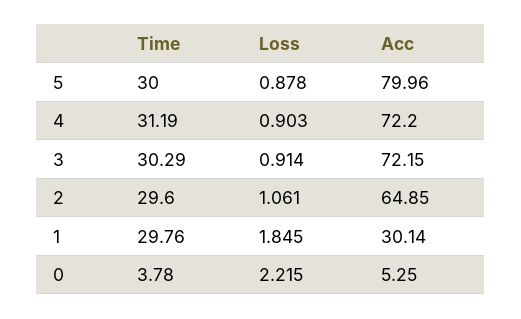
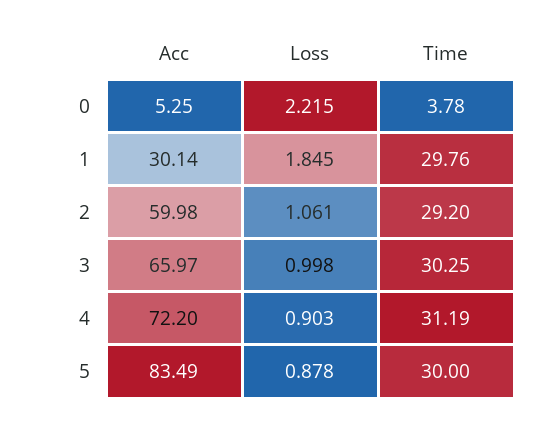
Acc, 5: 79.96 -> 83.49
Time, 3: 30.29 -> 30.25
Loss, 3: 0.914 -> 0.998
Acc, 3: 72.15 -> 65.97
Time, 2: 29.6 -> 29.2
Acc, 2: 64.85 -> 59.98

